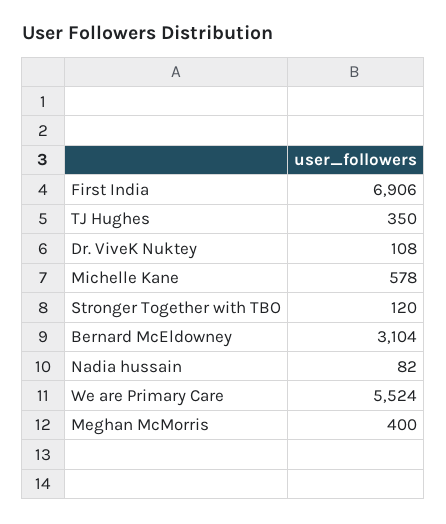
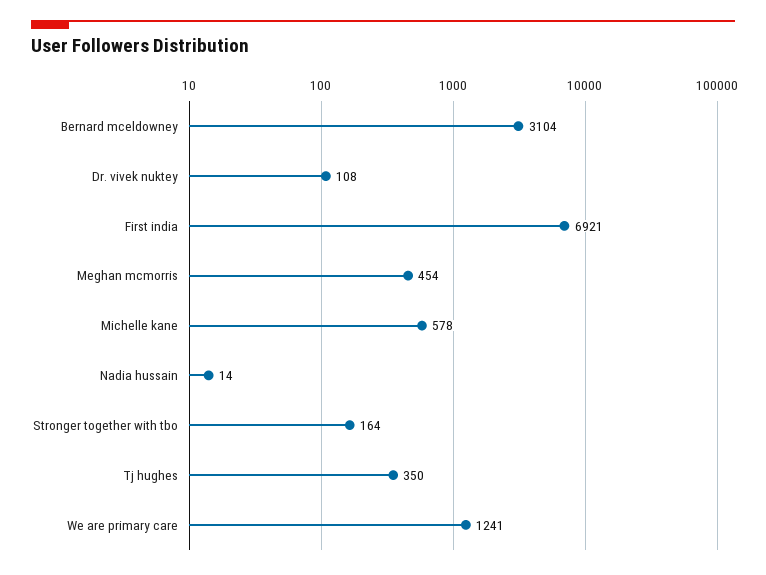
First India: 6906 -> 6921
Stronger Together with TBO: 120 -> 164
Nadia hussain: 82 -> 14
We are Primary Care: 5524 -> 1241
Meghan McMorris: 400 -> 454

